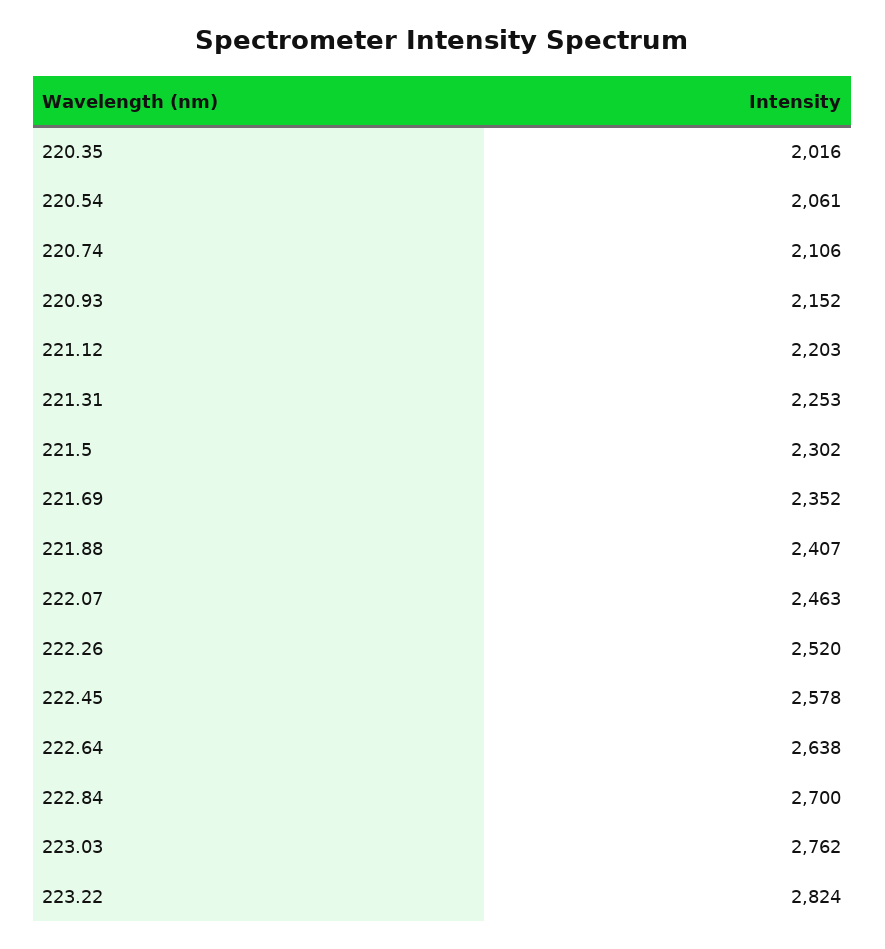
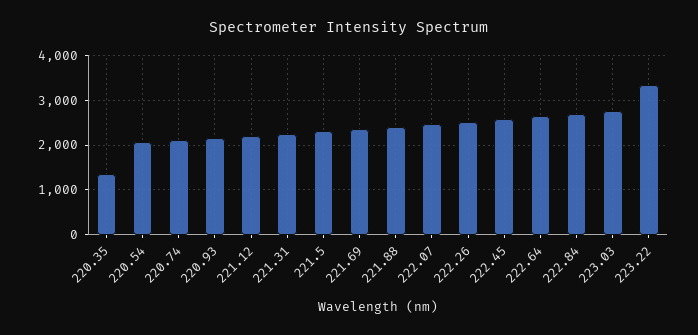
220.35: 2016 -> 1400
223.22: 2824 -> 3400

